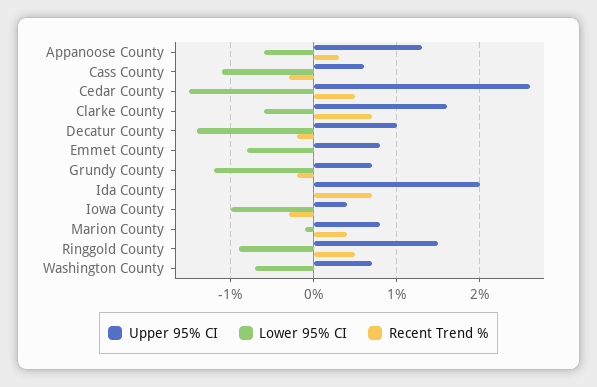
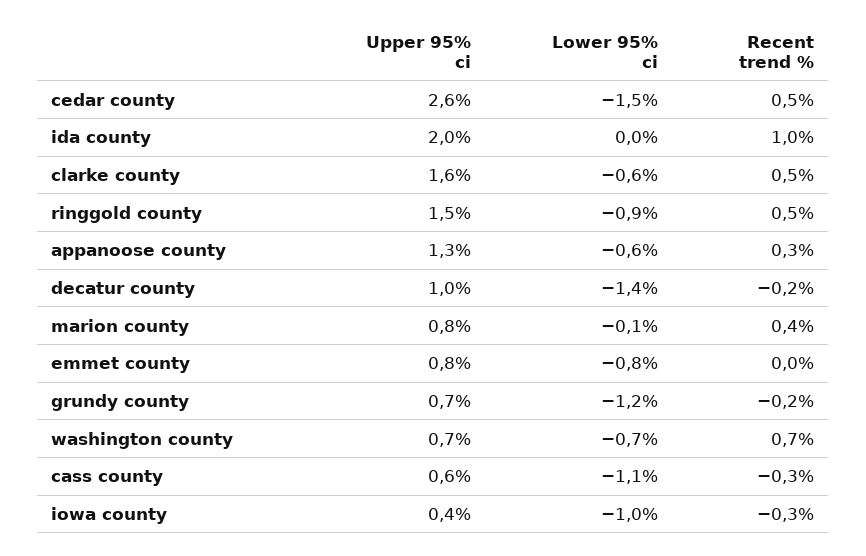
Recent Trend %, Clarke County: 0.7 -> 0.5
Recent Trend %, Ida County: 0.7 -> 1
Recent Trend %, Washington County: 0 -> 0.7

